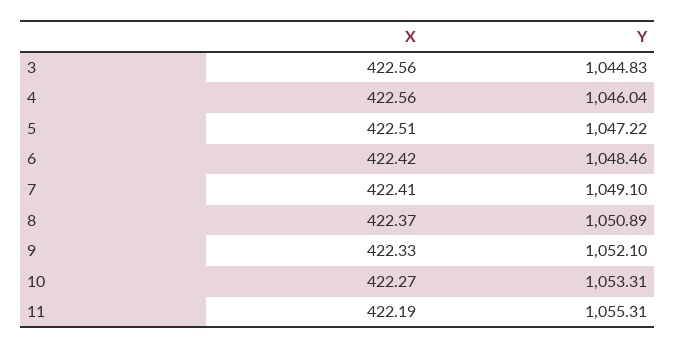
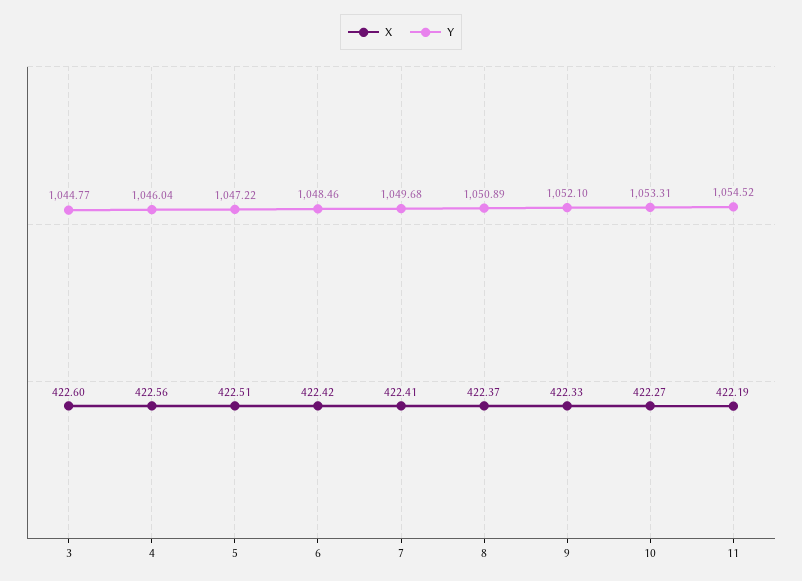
X, 3: 422.56 -> 422.6
Y, 3: 1044.83 -> 1044.77
Y, 7: 1049.1 -> 1049.68
Y, 11: 1055.31 -> 1054.52

